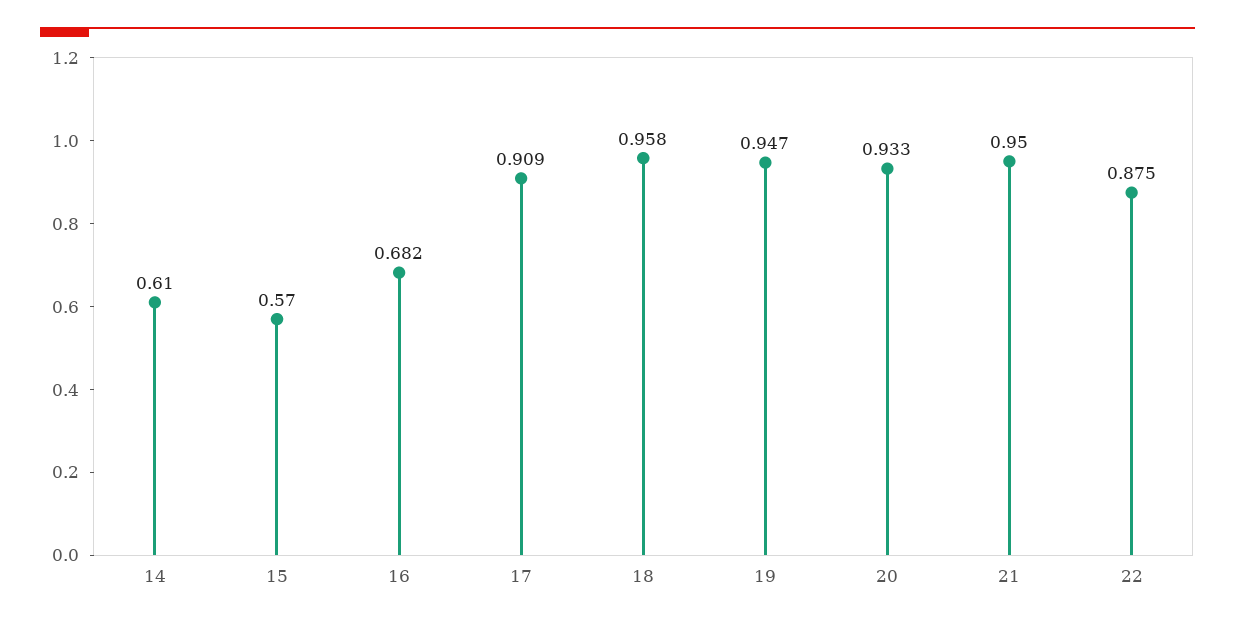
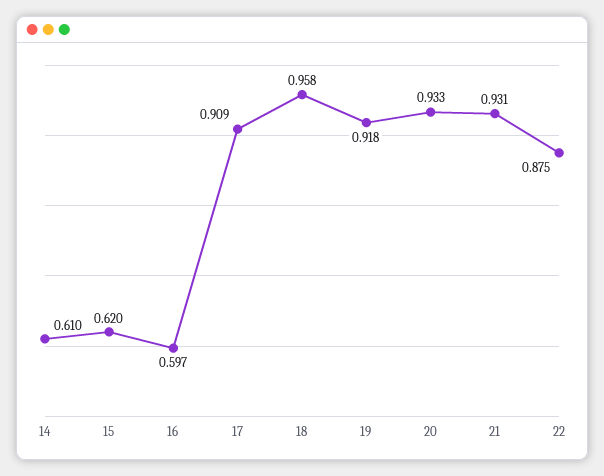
15: 0.57 -> 0.62
16: 0.682 -> 0.597
19: 0.947 -> 0.918
21: 0.95 -> 0.931

